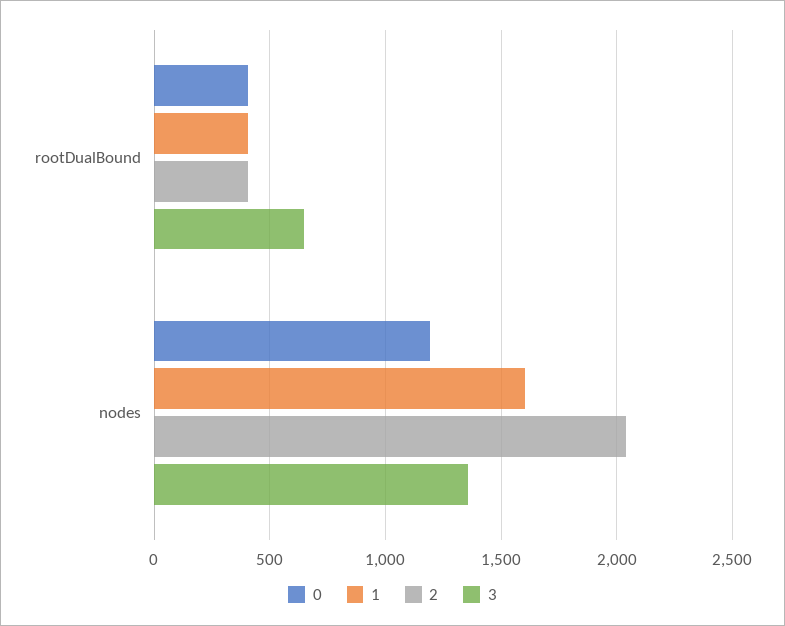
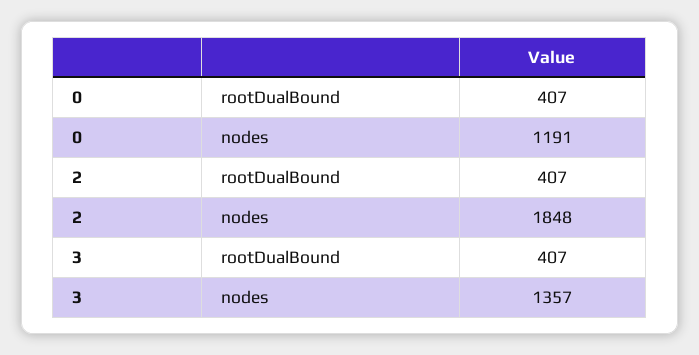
1, rootDualBound: 400 -> none
3, rootDualBound: 650 -> 407
1, nodes: 1600 -> none
2, nodes: 2050 -> 1848

